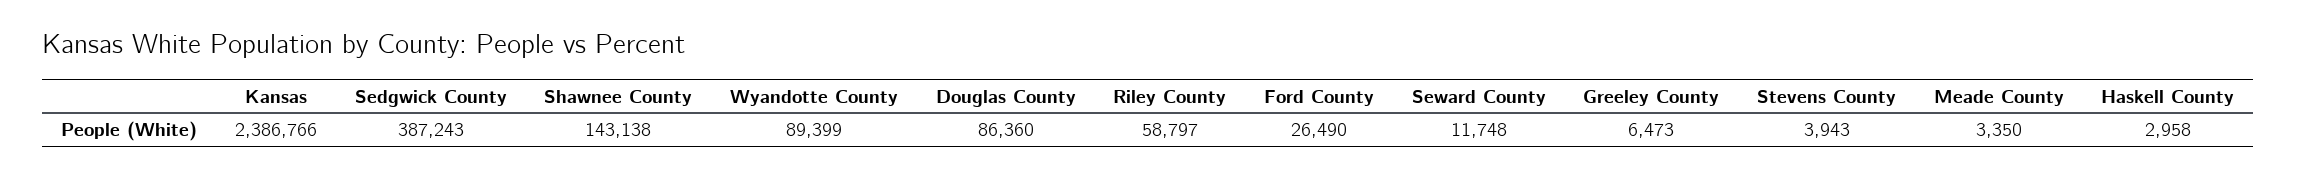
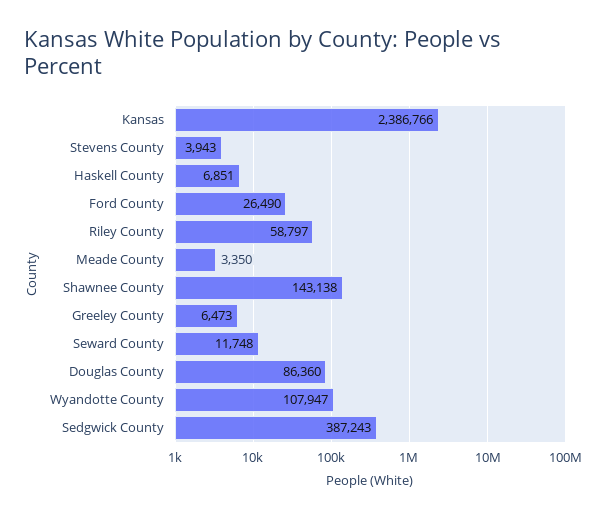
Wyandotte County: 89399 -> 107947
Haskell County: 2958 -> 6851

